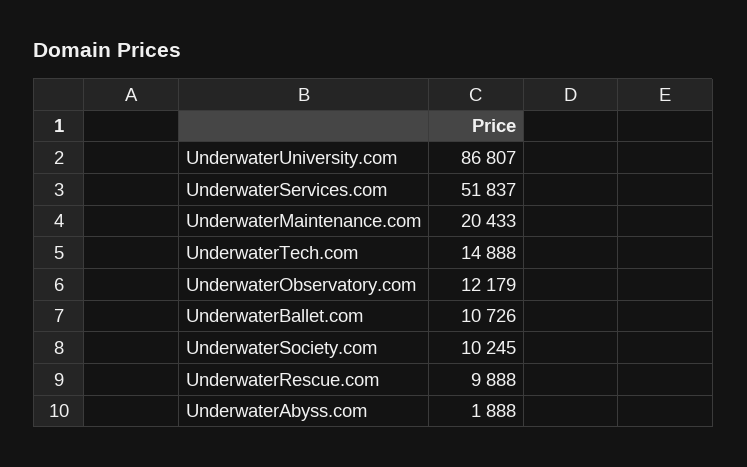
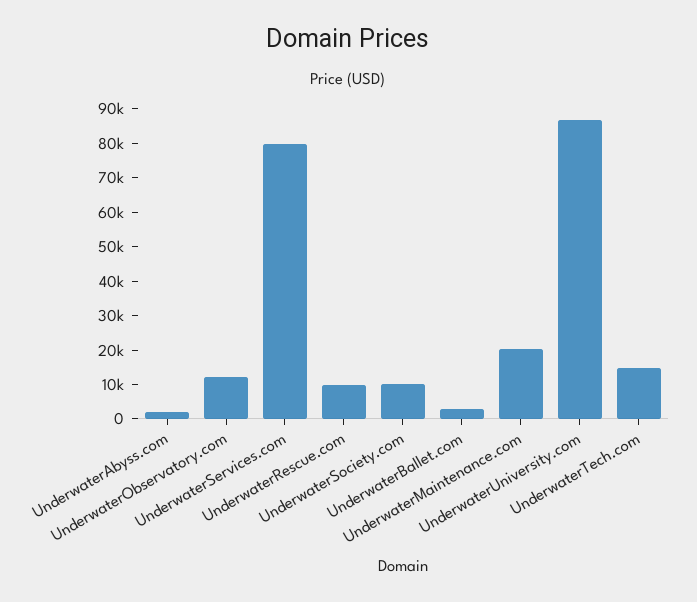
UnderwaterServices.com: 51837 -> 80000
UnderwaterBallet.com: 10726 -> 2500

